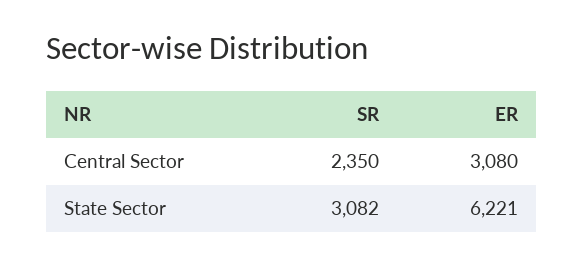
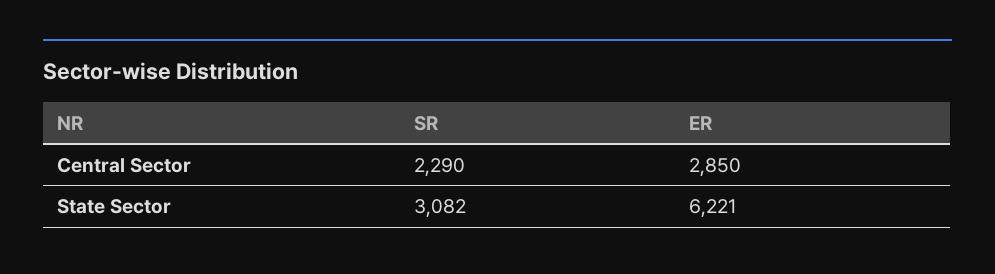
SR, Central Sector: 2350 -> 2290
ER, Central Sector: 3080 -> 2850

